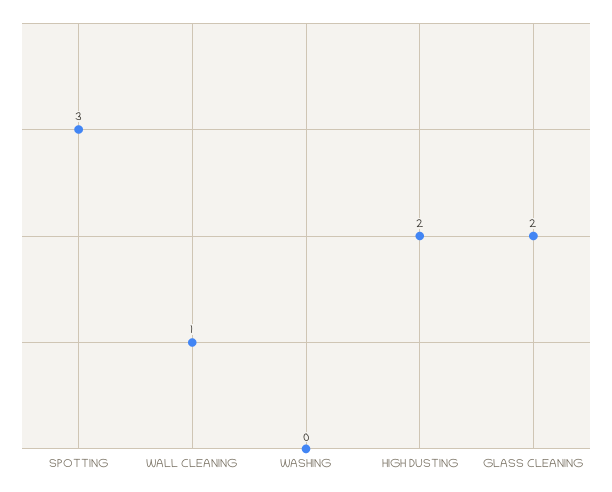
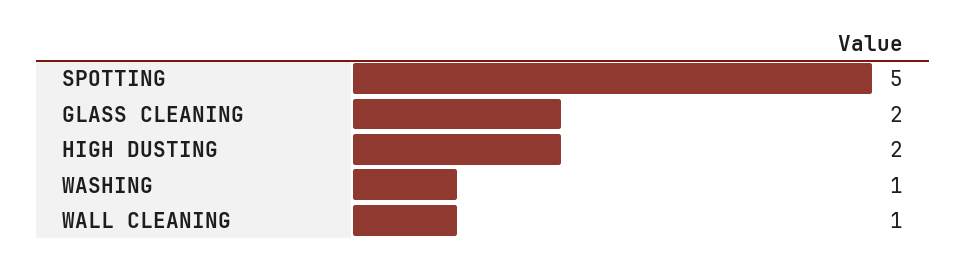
SPOTTING: 3 -> 5
WASHING: 0 -> 1

